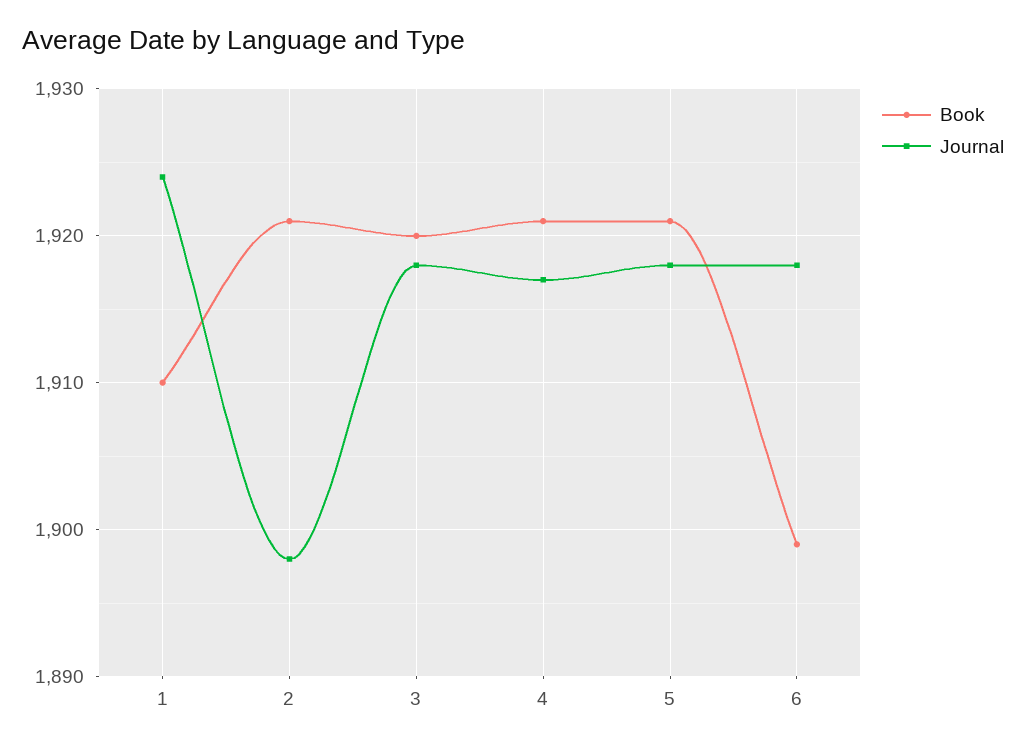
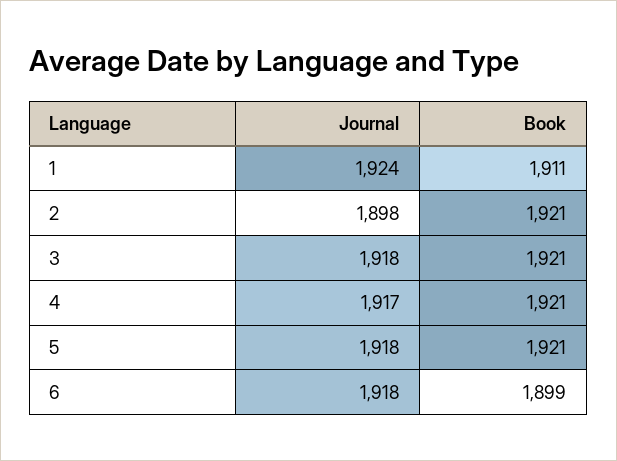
Book, 1: 1910 -> 1911
Book, 3: 1920 -> 1921

